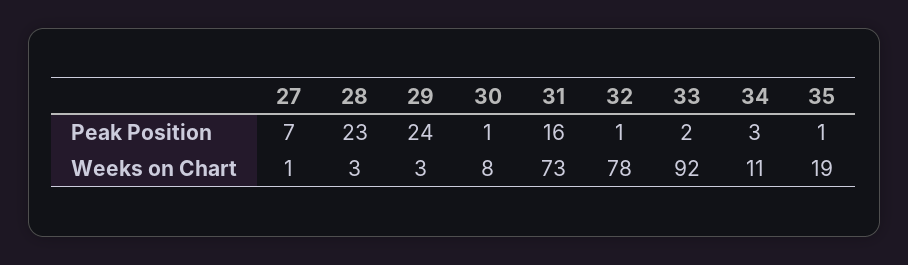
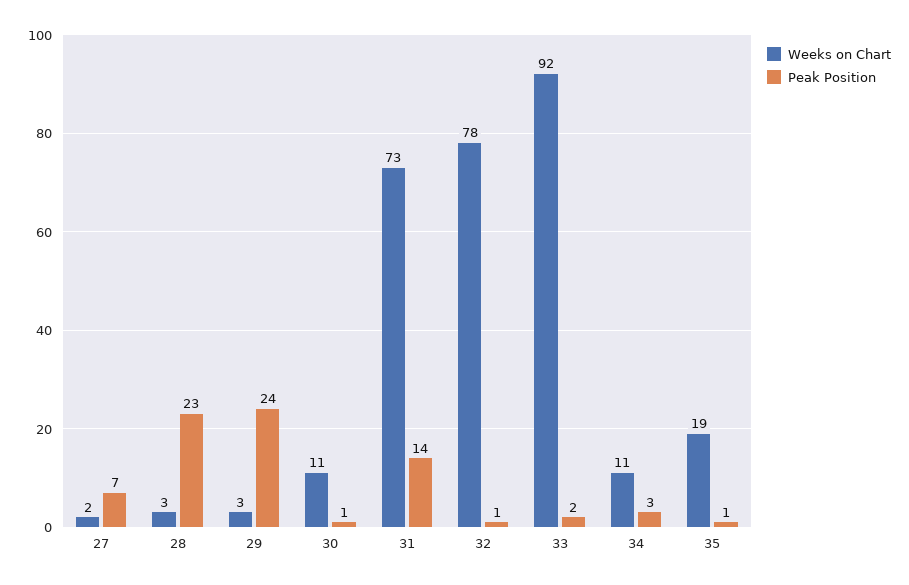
Peak Position, 31: 16 -> 14
Weeks on Chart, 27: 1 -> 2
Weeks on Chart, 30: 8 -> 11

